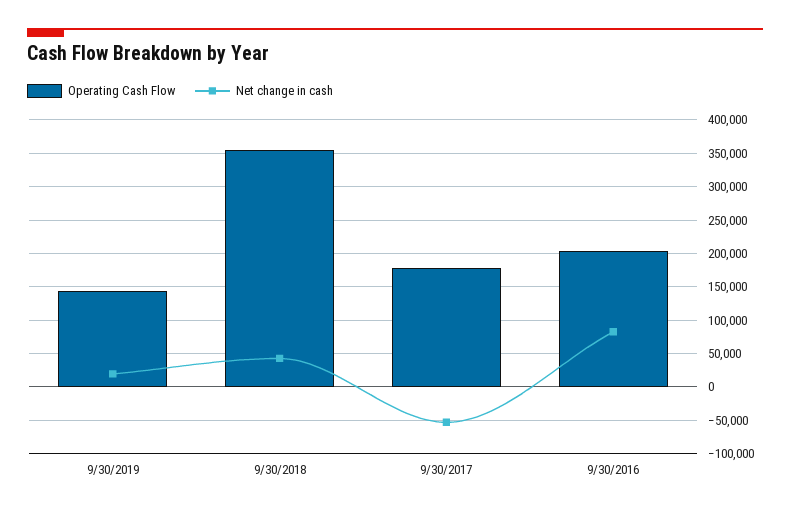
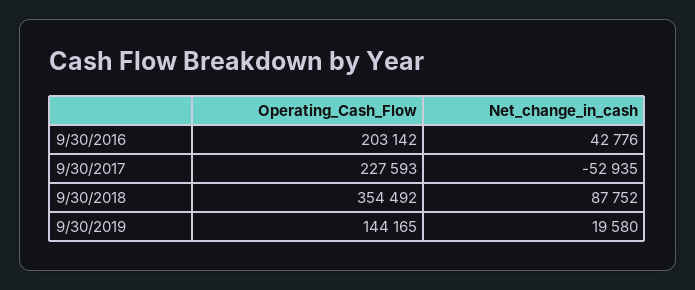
Net change in cash, 9/30/2018: 40000 -> 87752
Operating Cash Flow, 9/30/2017: 180000 -> 227593
Net change in cash, 9/30/2016: 80000 -> 42776

